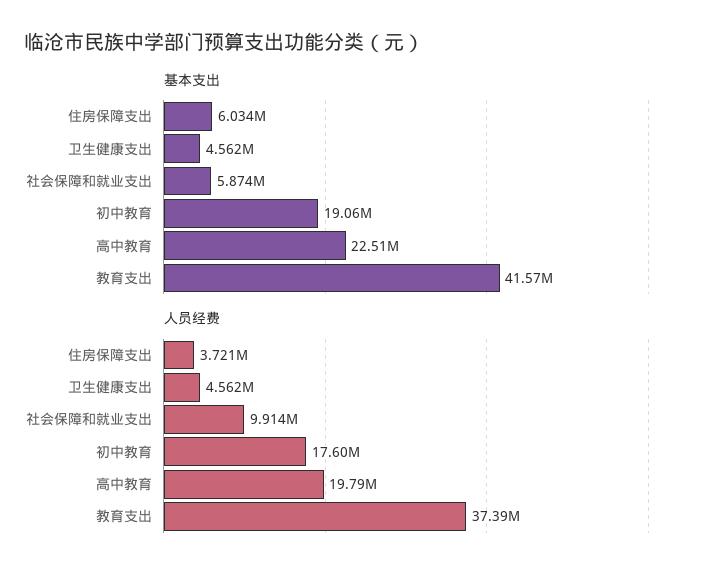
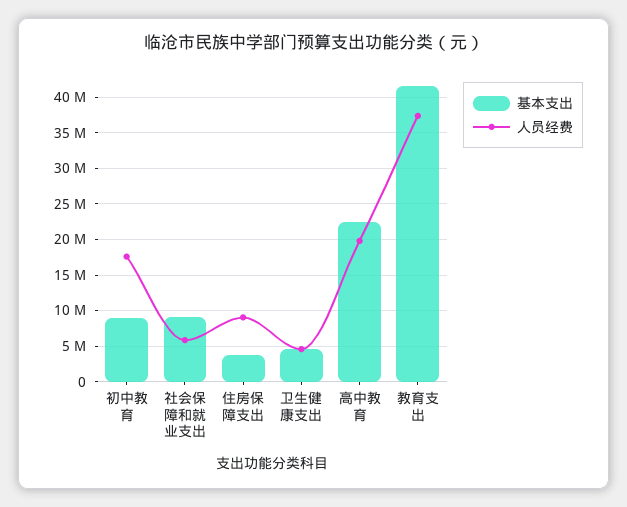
基本支出, 住房保障支出: 6034000 -> 4000000
基本支出, 社会保障和就业支出: 5874000 -> 9000000
基本支出, 初中教育: 19060000 -> 9000000
人员经费, 住房保障支出: 3721000 -> 9000000
人员经费, 社会保障和就业支出: 9914000 -> 6000000

